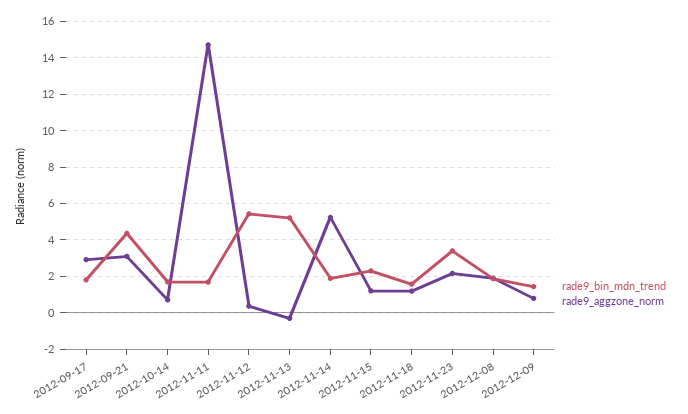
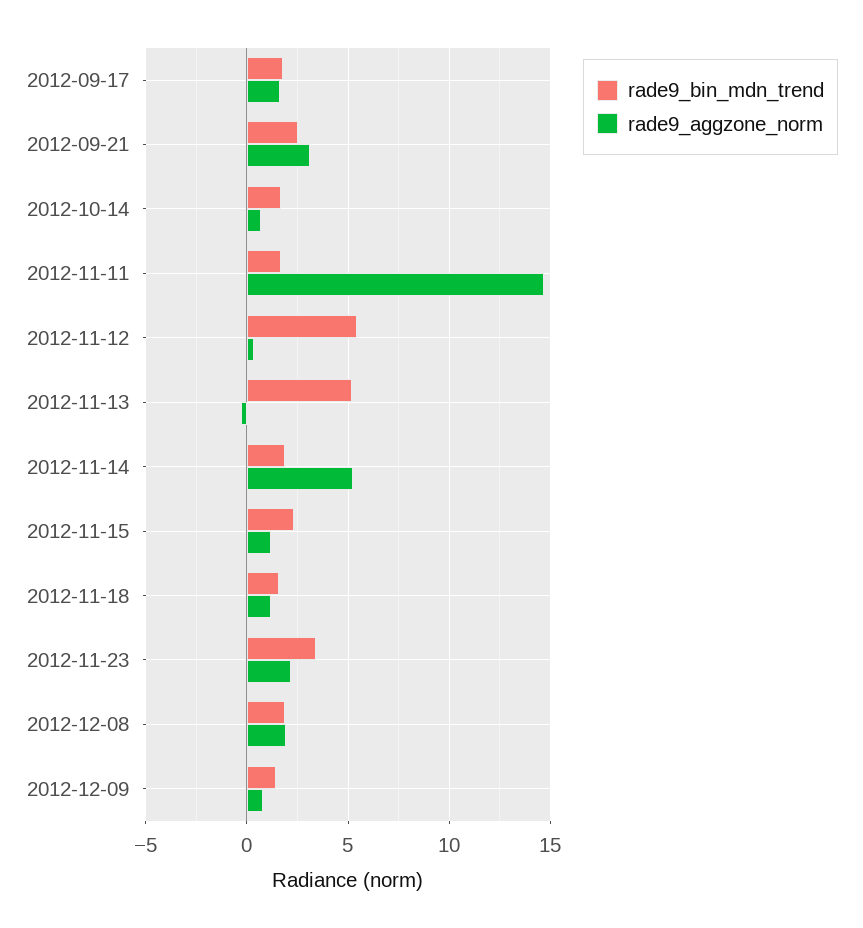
rade9_aggzone_norm, 2012-09-17: 3 -> 1.5
rade9_bin_mdn_trend, 2012-09-21: 4.5 -> 2.5

